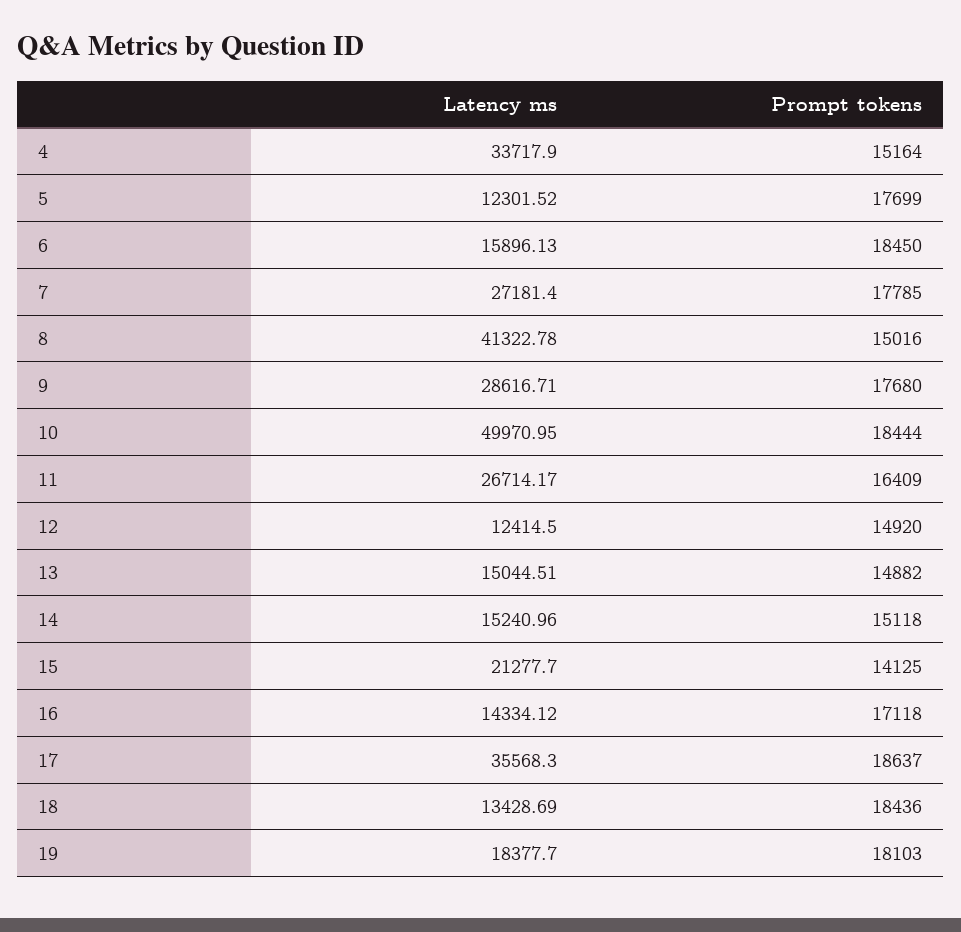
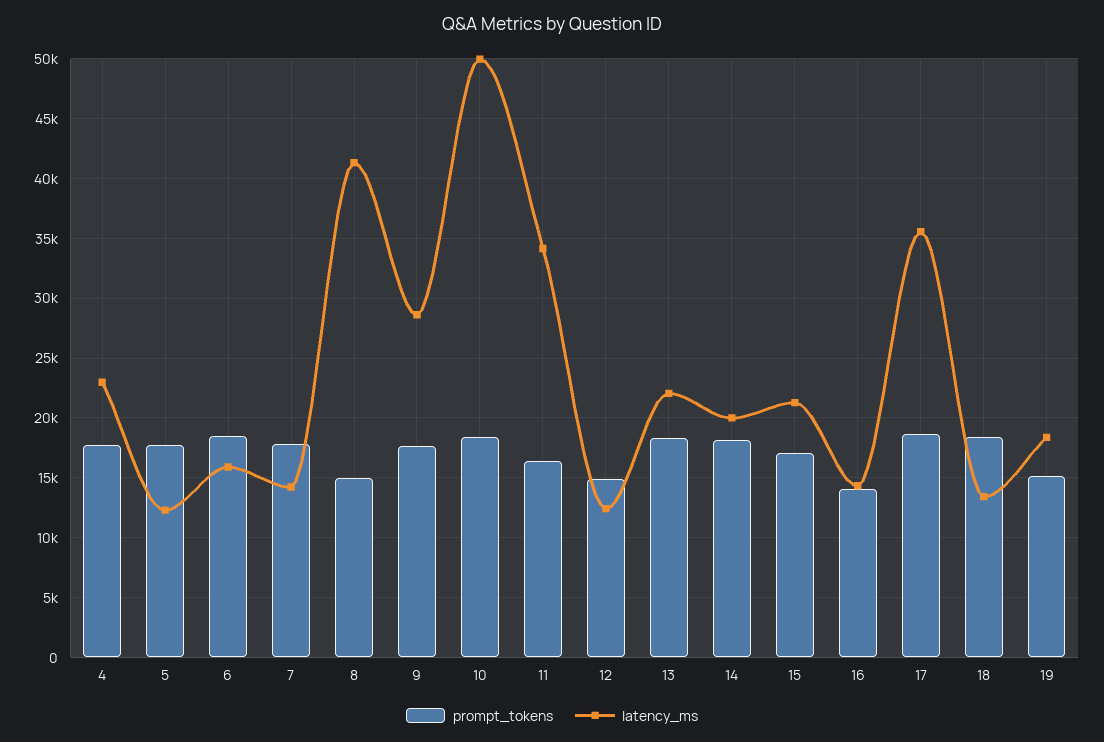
Latency ms, 4: 33717.9 -> 23000
Prompt tokens, 4: 15164 -> 18000
Latency ms, 7: 27181.4 -> 14000
Latency ms, 11: 26714.17 -> 34000
Latency ms, 13: 15044.51 -> 22000
Prompt tokens, 13: 14882 -> 18000
Latency ms, 14: 15240.96 -> 20000
Prompt tokens, 14: 15118 -> 18000
Prompt tokens, 15: 14125 -> 17000
Prompt tokens, 16: 17118 -> 14000
Prompt tokens, 19: 18103 -> 15000

